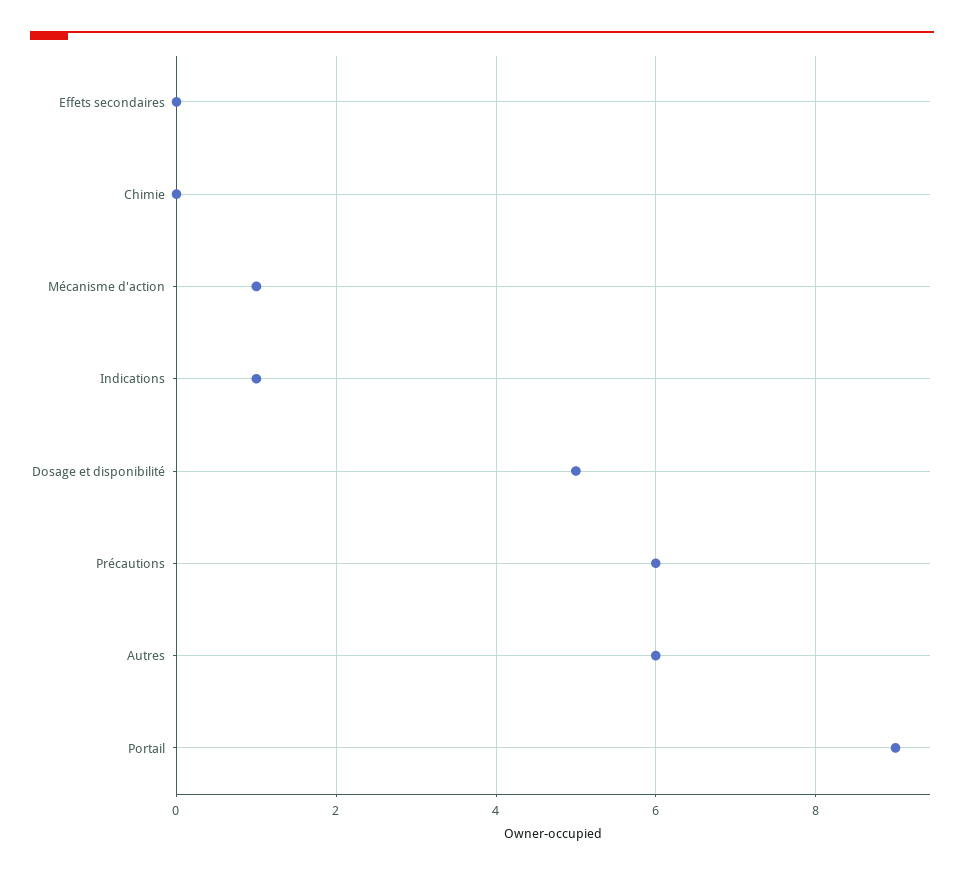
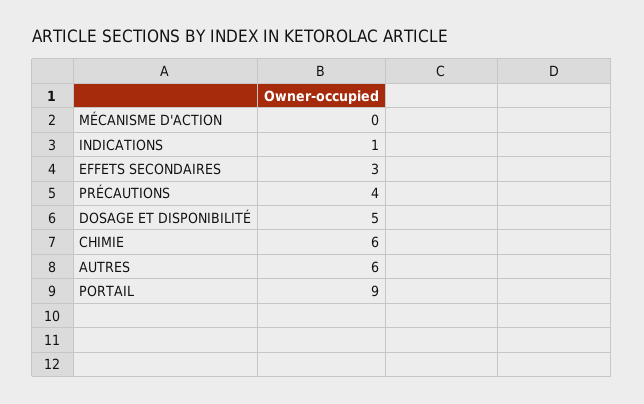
Effets secondaires: 0 -> 3
Chimie: 0 -> 6
Mécanisme d'action: 1 -> 0
Précautions: 6 -> 4

